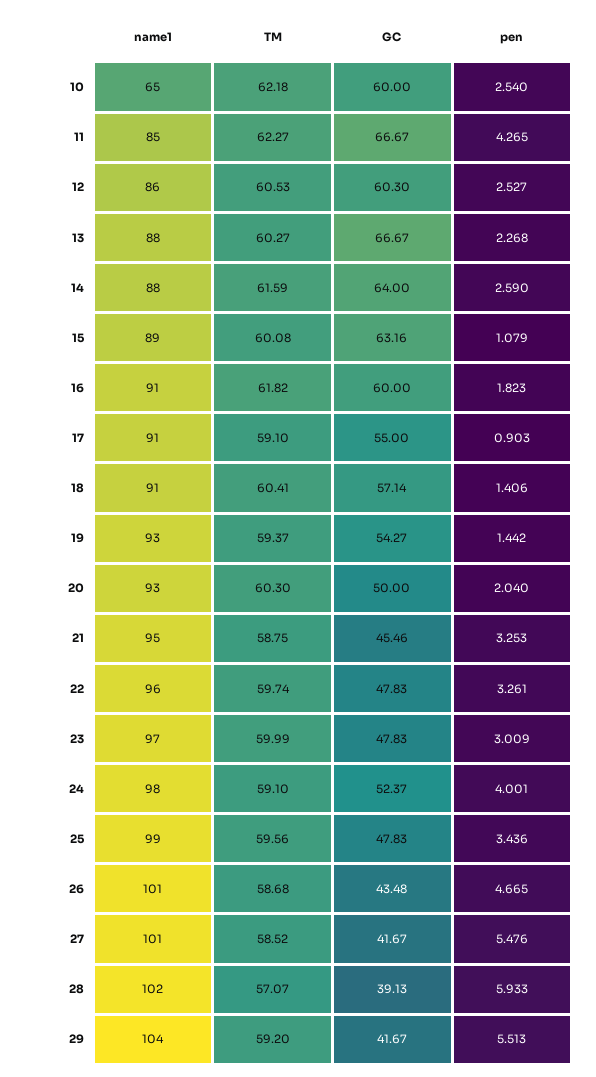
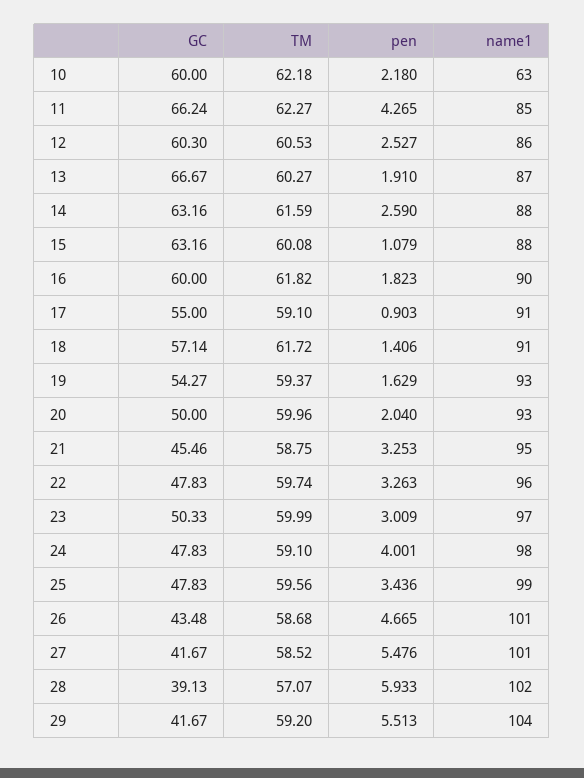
name1, 10: 65 -> 63
pen, 10: 2.54 -> 2.18
GC, 11: 66.67 -> 66.24
name1, 13: 88 -> 87
pen, 13: 2.268 -> 1.91
GC, 14: 64 -> 63.16
name1, 15: 89 -> 88
name1, 16: 91 -> 90
TM, 18: 60.41 -> 61.72
pen, 19: 1.442 -> 1.629
TM, 20: 60.3 -> 59.96
pen, 22: 3.261 -> 3.263
GC, 23: 47.83 -> 50.33
GC, 24: 52.37 -> 47.83

